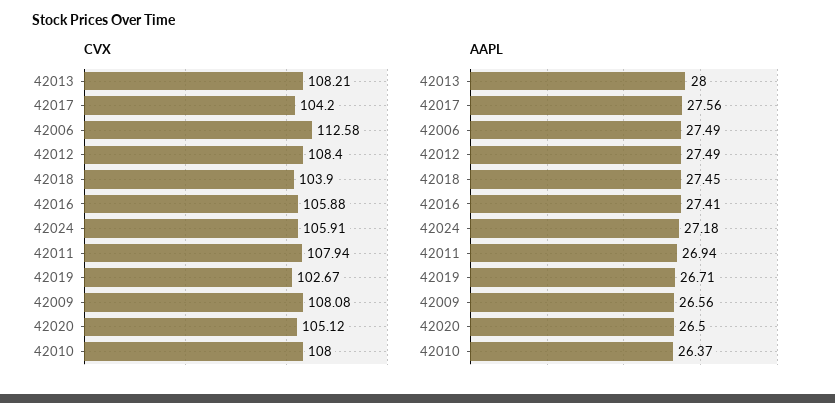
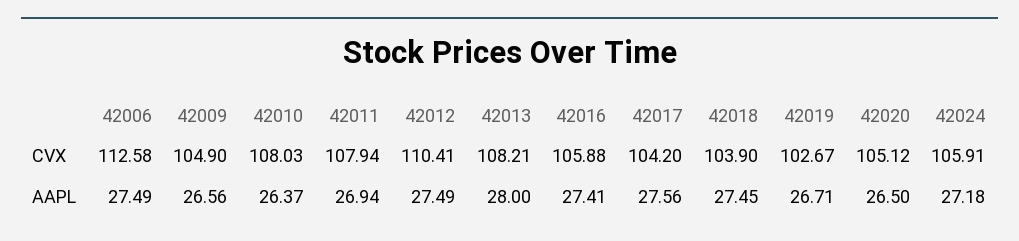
CVX, 42012: 108.4 -> 110.41
CVX, 42009: 108.08 -> 104.9
CVX, 42010: 108 -> 108.03

